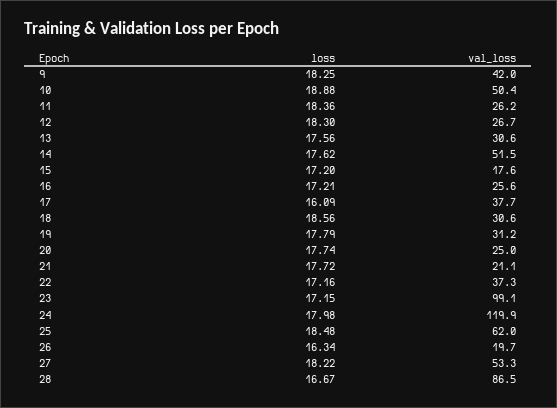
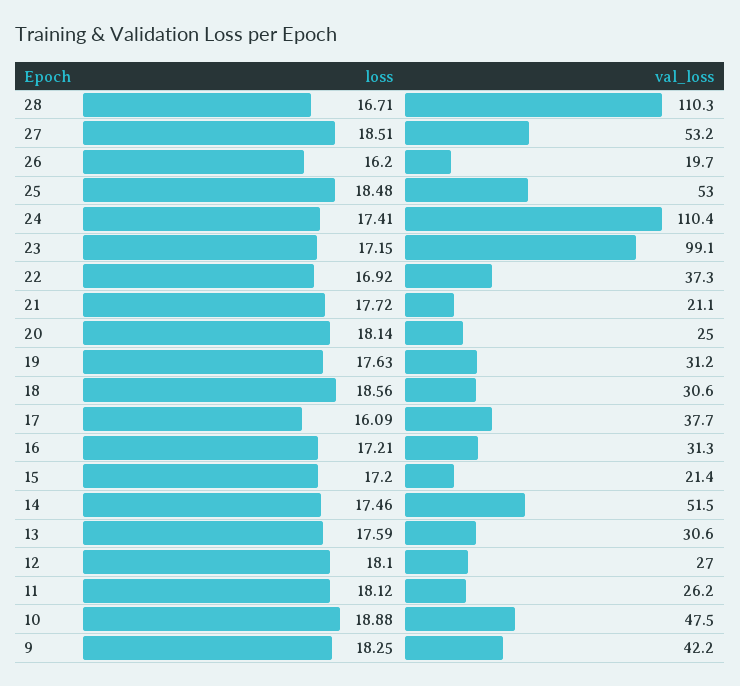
val_loss, 9: 42 -> 42.2
val_loss, 10: 50.4 -> 47.5
loss, 11: 18.36 -> 18.12
loss, 12: 18.3 -> 18.1
val_loss, 12: 26.7 -> 27
loss, 13: 17.56 -> 17.59
loss, 14: 17.62 -> 17.46
val_loss, 15: 17.6 -> 21.4
val_loss, 16: 25.6 -> 31.3
loss, 19: 17.79 -> 17.63
loss, 20: 17.74 -> 18.14
loss, 22: 17.16 -> 16.92
loss, 24: 17.98 -> 17.41
val_loss, 24: 119.9 -> 110.4
val_loss, 25: 62 -> 53
loss, 26: 16.34 -> 16.2
loss, 27: 18.22 -> 18.51
val_loss, 27: 53.3 -> 53.2
loss, 28: 16.67 -> 16.71
val_loss, 28: 86.5 -> 110.3

